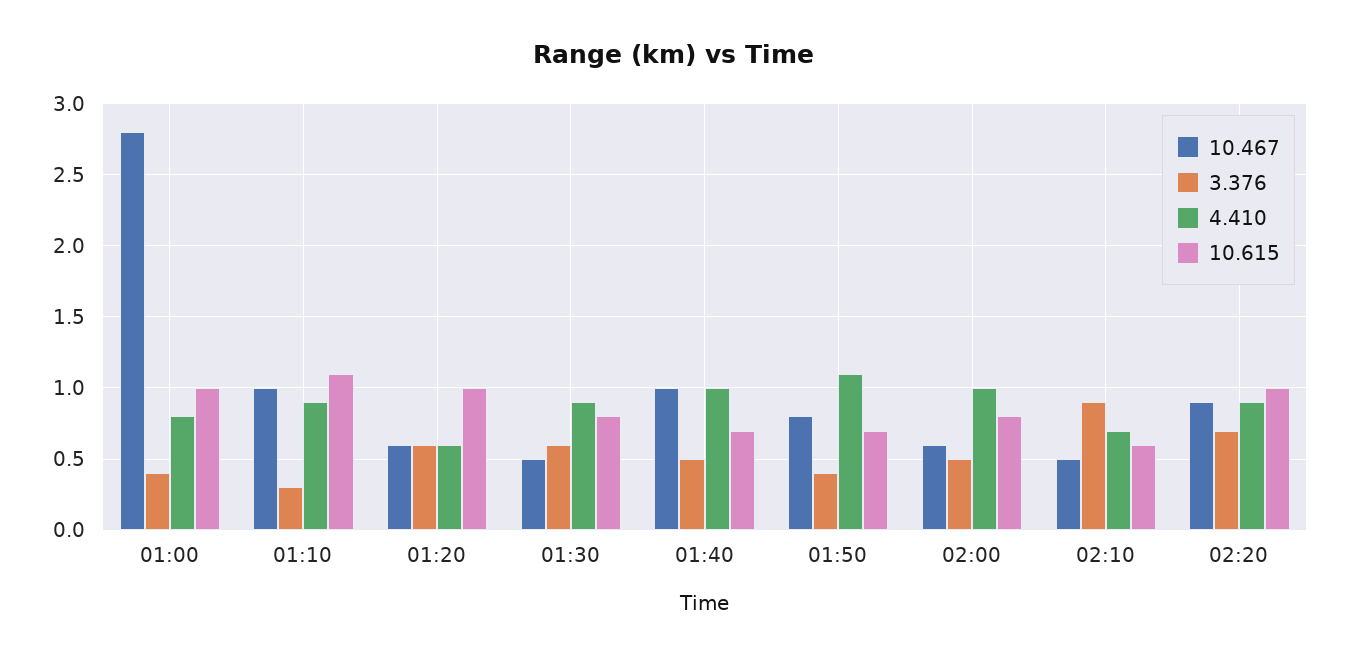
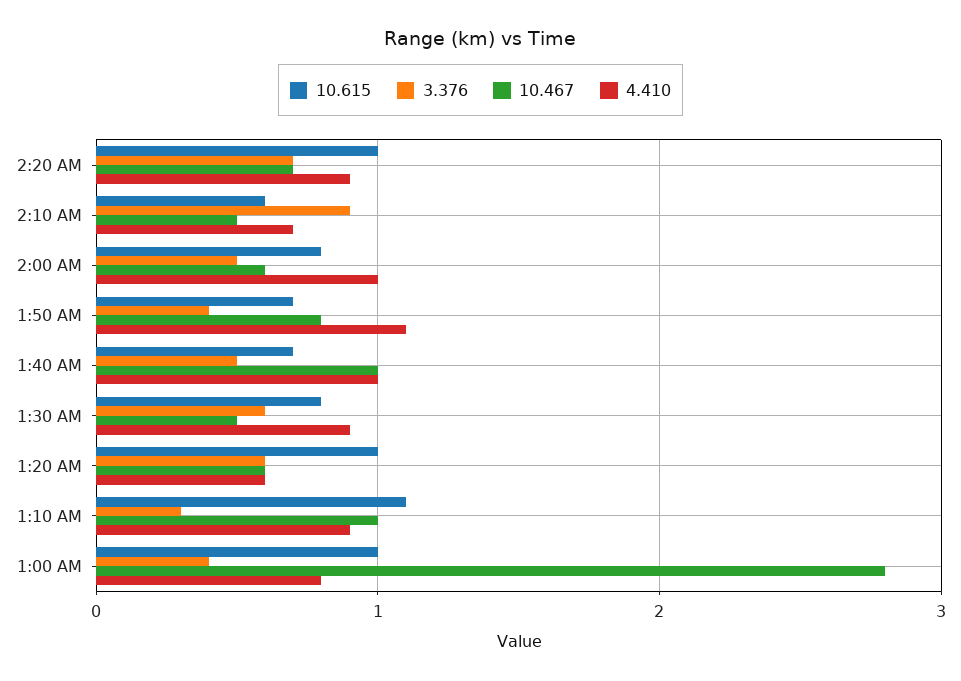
10.467, 02:20: 0.9 -> 0.7

